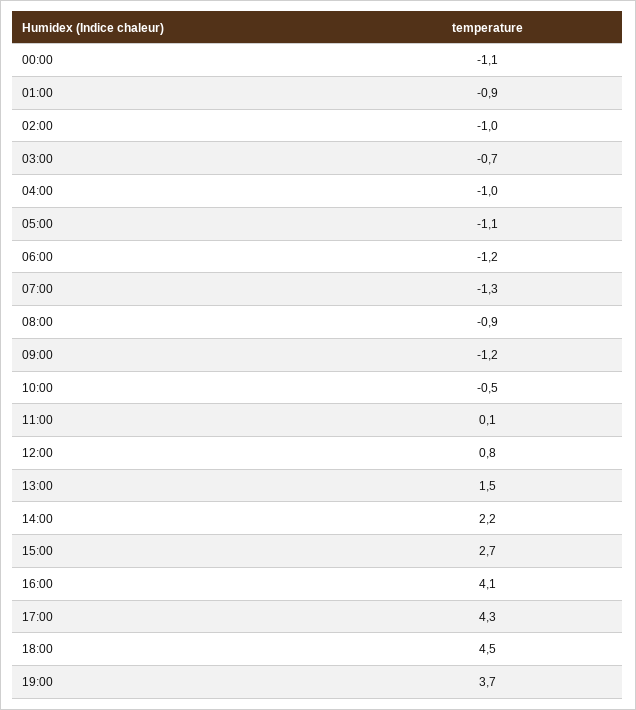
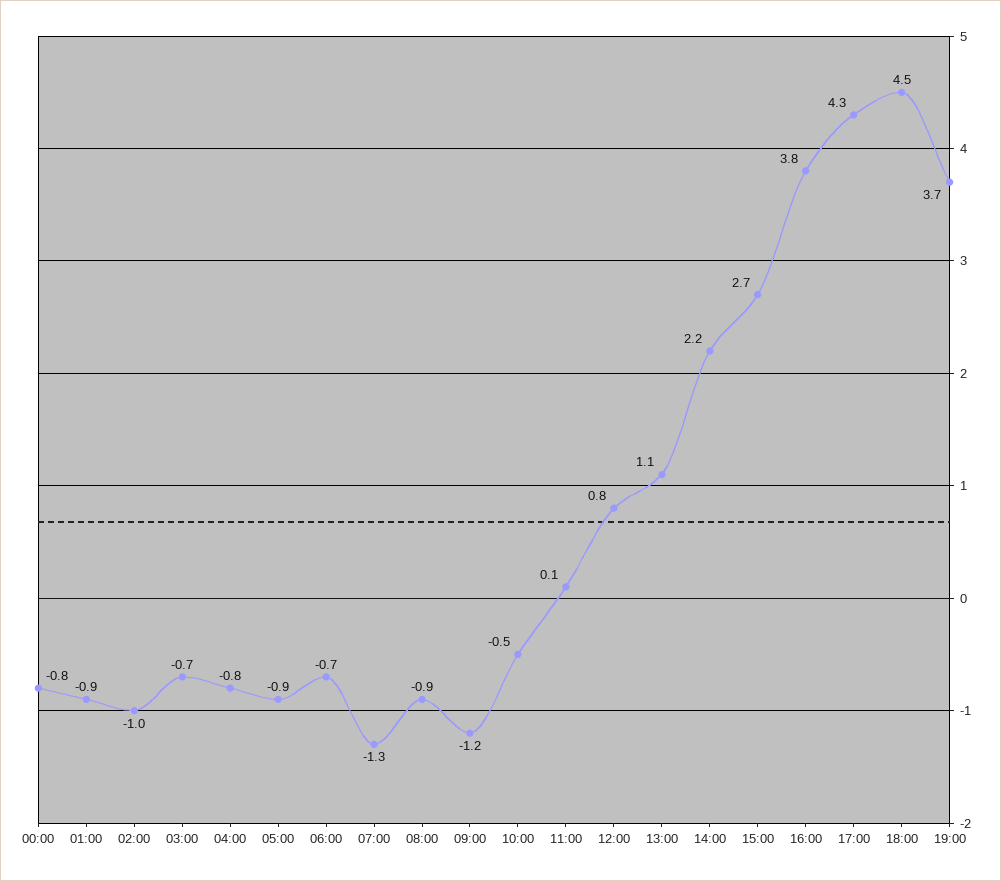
00:00: -1.1 -> -0.8
04:00: -1 -> -0.8
05:00: -1.1 -> -0.9
06:00: -1.2 -> -0.7
13:00: 1.5 -> 1.1
16:00: 4.1 -> 3.8

